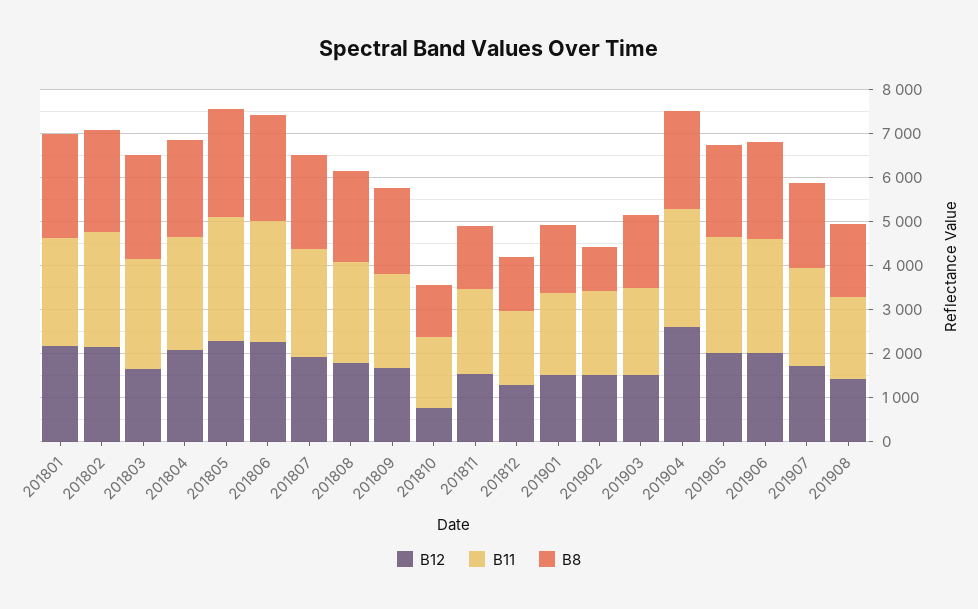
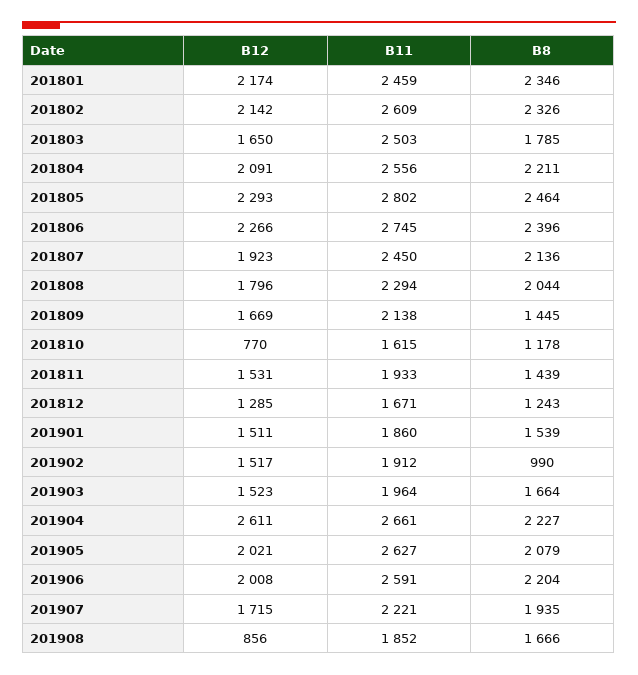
B8, 201803: 2400 -> 1785
B8, 201809: 2000 -> 1445
B12, 201908: 1400 -> 856

